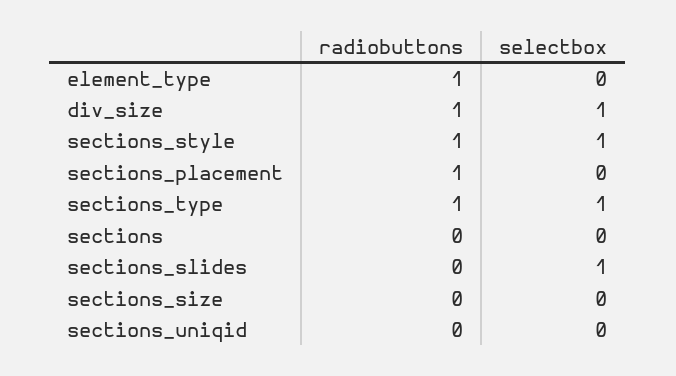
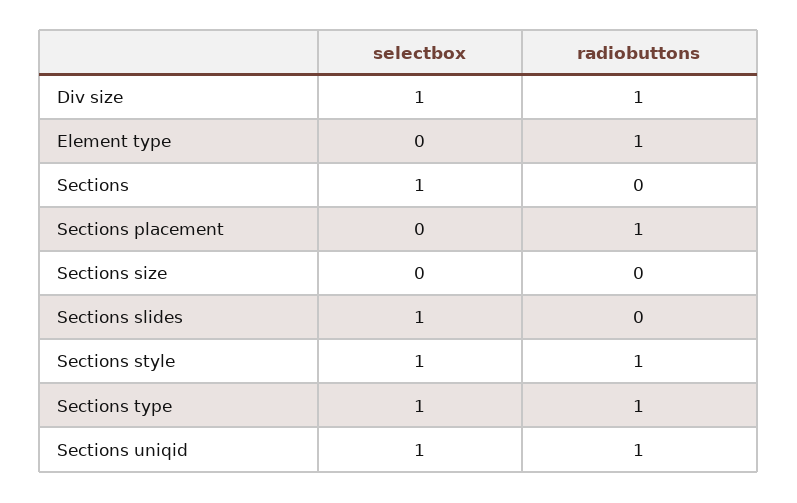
selectbox, sections: 0 -> 1
radiobuttons, sections_uniqid: 0 -> 1
selectbox, sections_uniqid: 0 -> 1

